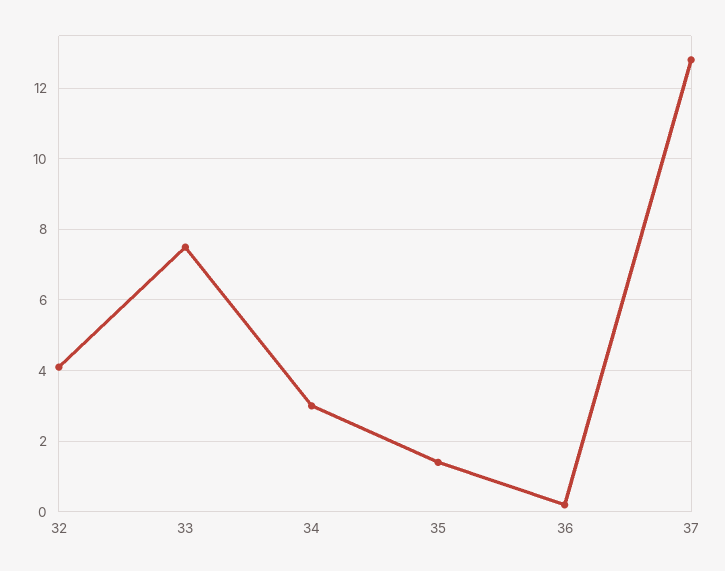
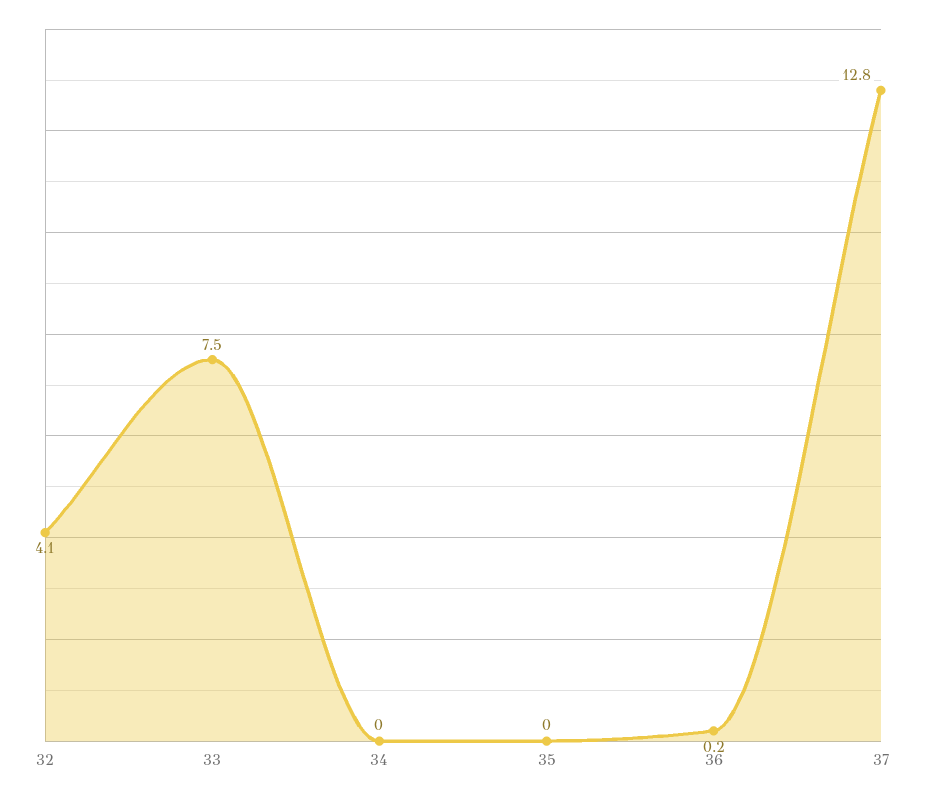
34: 3 -> 0
35: 1.5 -> 0

